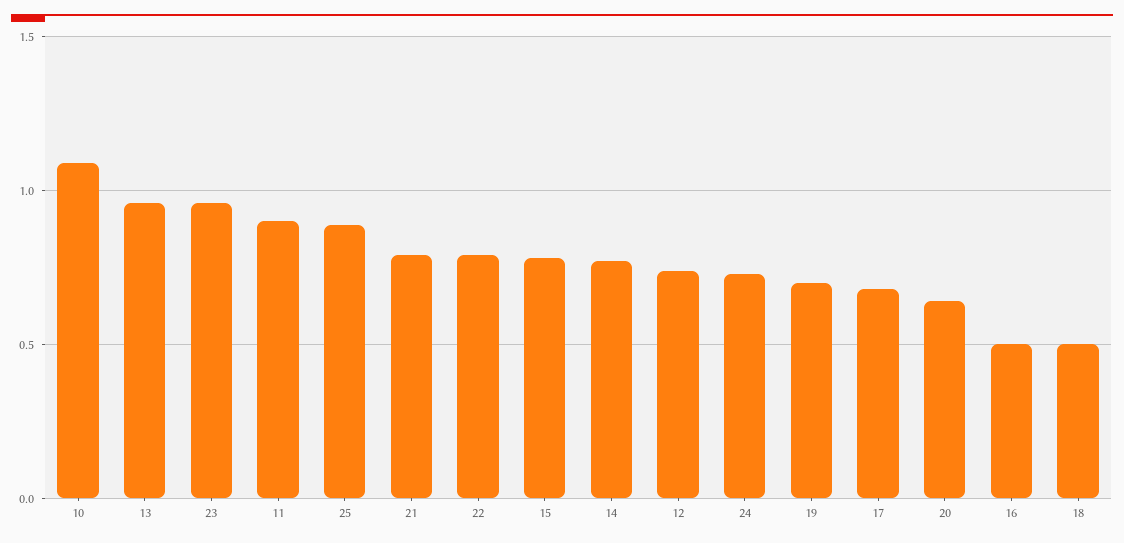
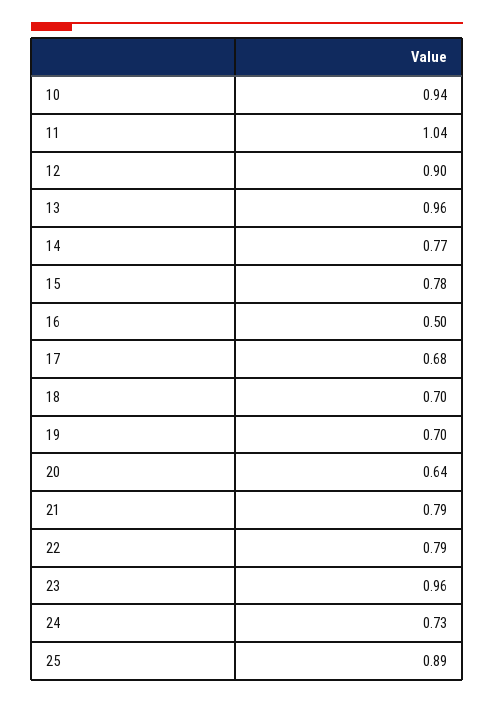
10: 1.1 -> 0.94
11: 0.9 -> 1.04
12: 0.75 -> 0.9
18: 0.5 -> 0.7

